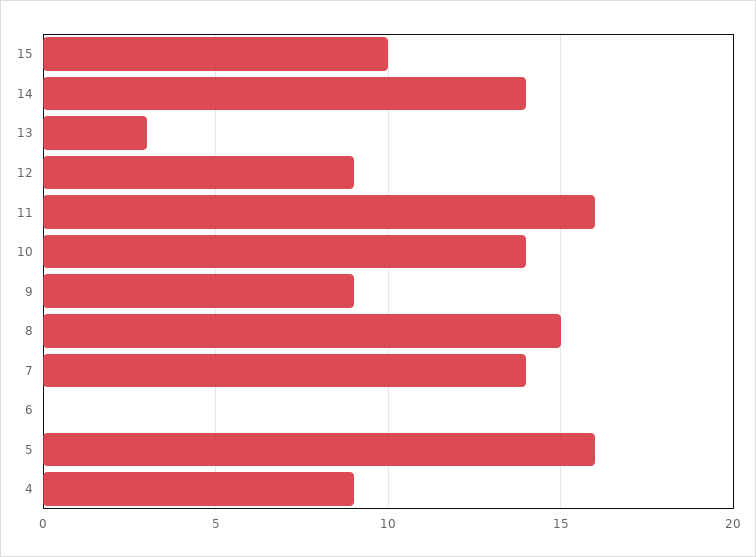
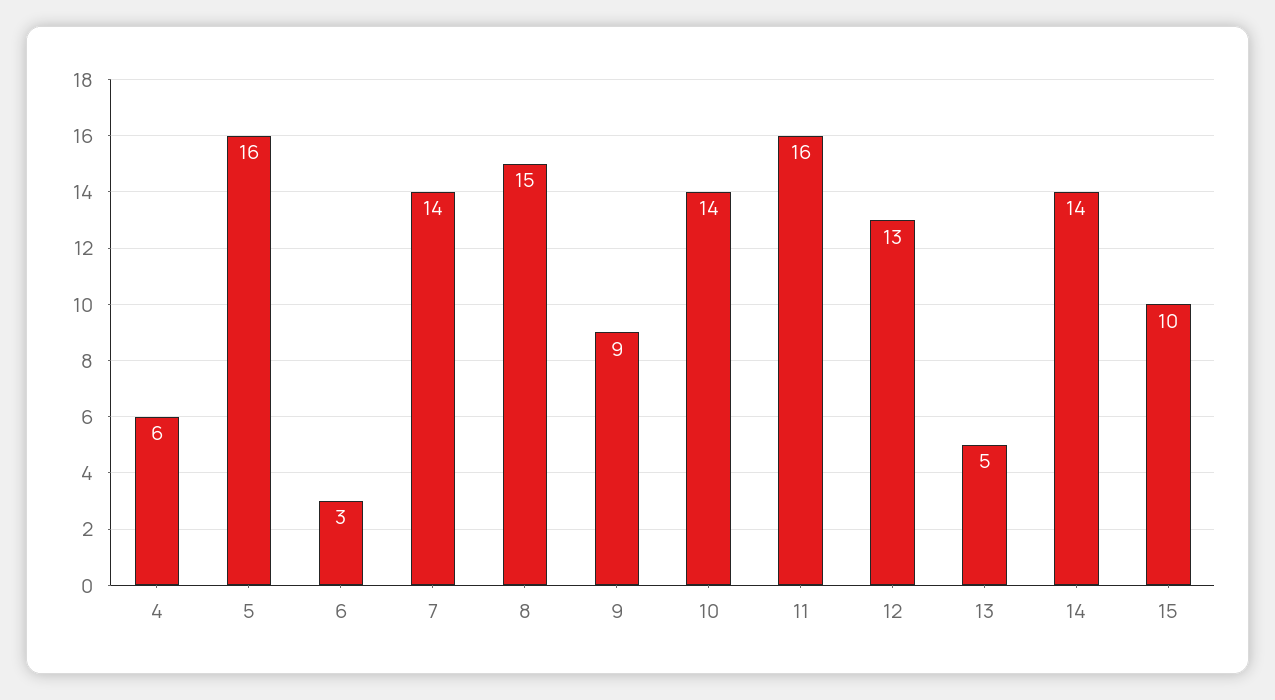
13: 3 -> 5
12: 9 -> 13
6: 0 -> 3
4: 9 -> 6

